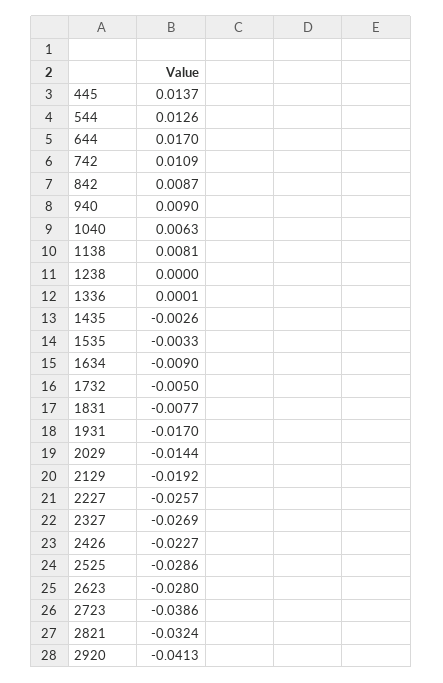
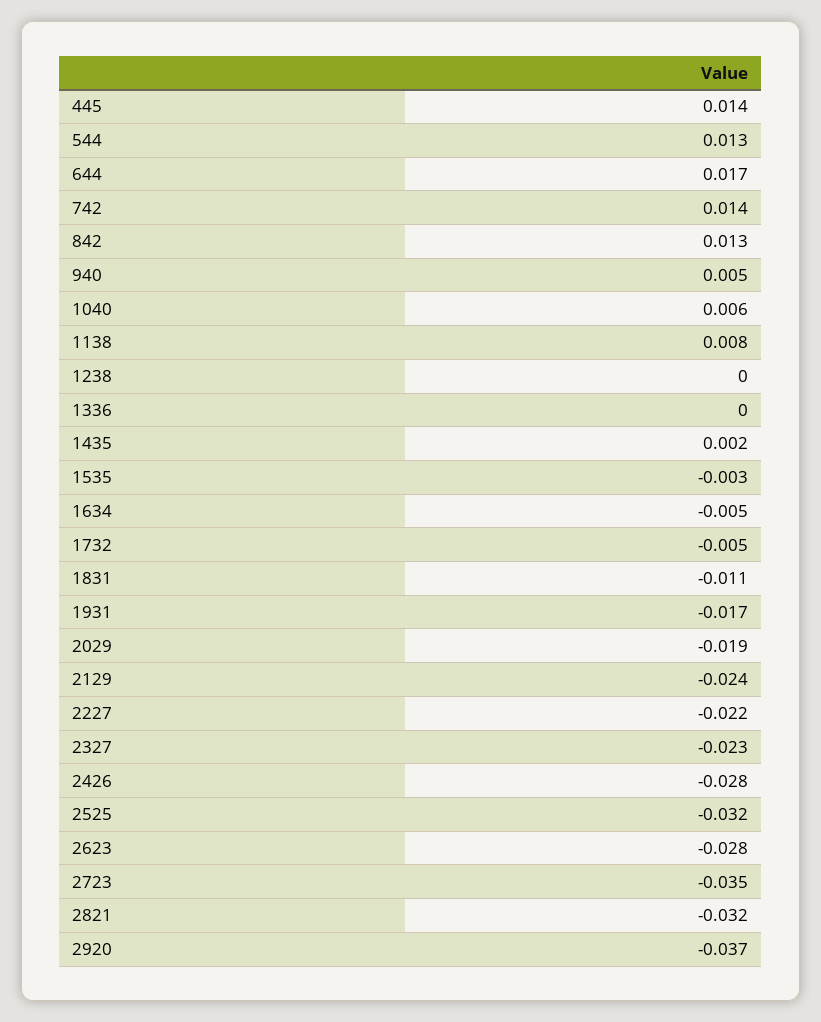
742: 0.0109 -> 0.014
842: 0.0087 -> 0.013
940: 0.009 -> 0.005
1435: -0.0026 -> 0.002
1634: -0.009 -> -0.005
1831: -0.0077 -> -0.011
2029: -0.0144 -> -0.019
2129: -0.0192 -> -0.024
2227: -0.0257 -> -0.022
2327: -0.0269 -> -0.023
2426: -0.0227 -> -0.028
2525: -0.0286 -> -0.032
2723: -0.0386 -> -0.035
2920: -0.0413 -> -0.037

